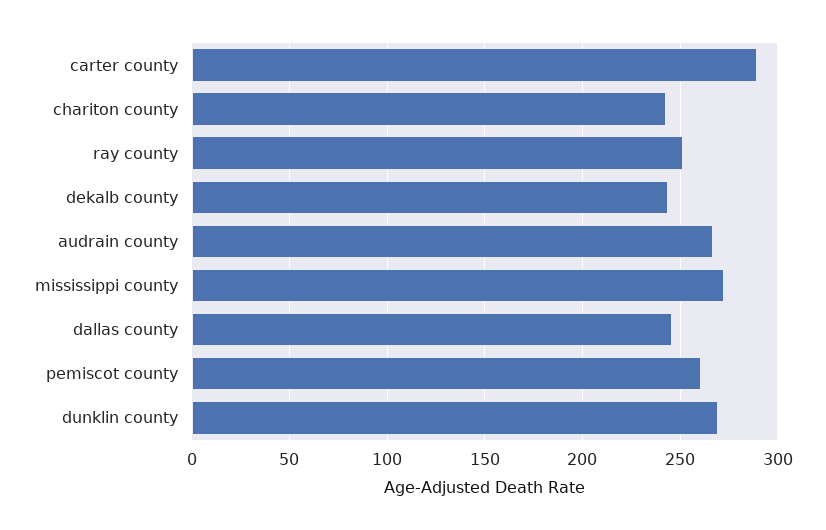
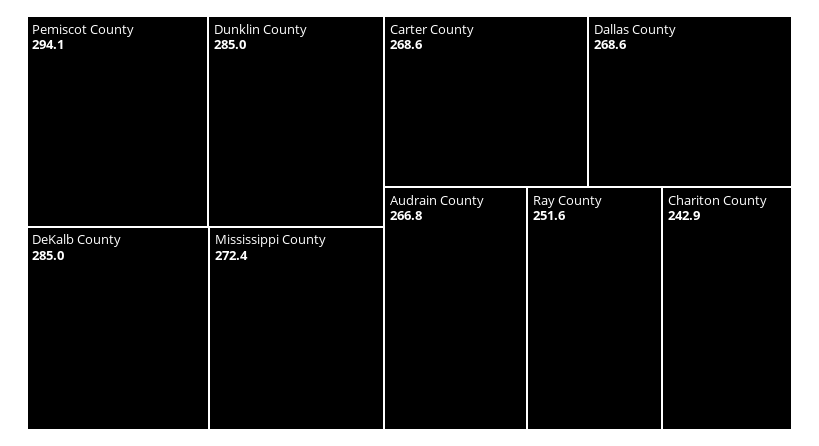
carter county: 290 -> 268.6
dekalb county: 245 -> 285
dallas county: 245 -> 268.6
pemiscot county: 260 -> 294.1
dunklin county: 270 -> 285

